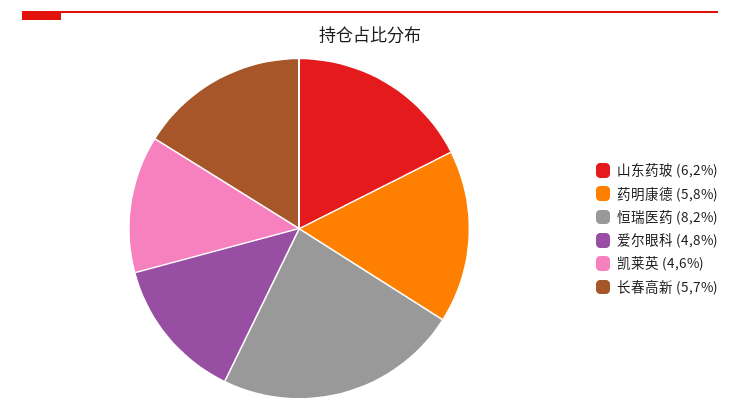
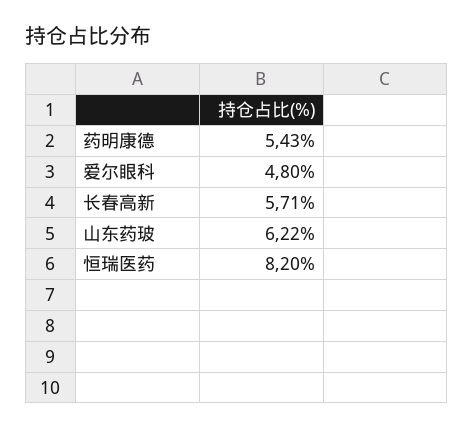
药明康德: 5.8 -> 5.43
凯莱英: 4.6 -> none

